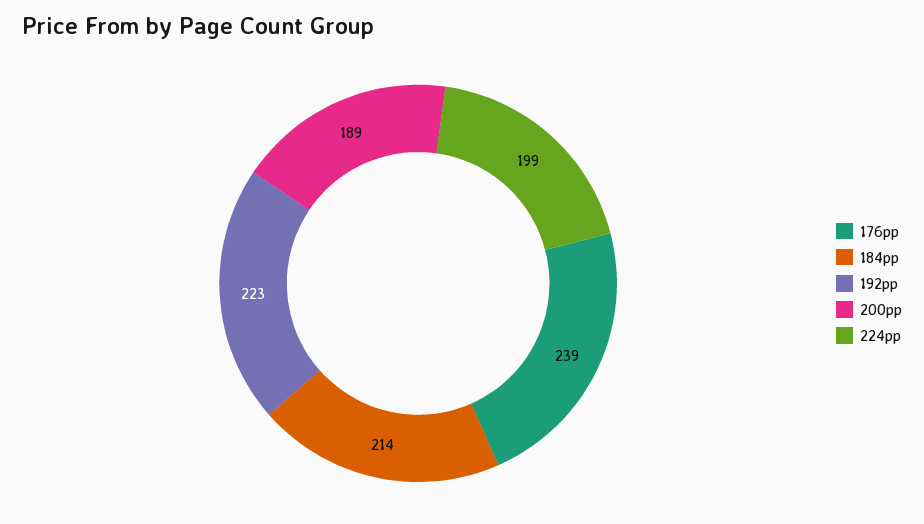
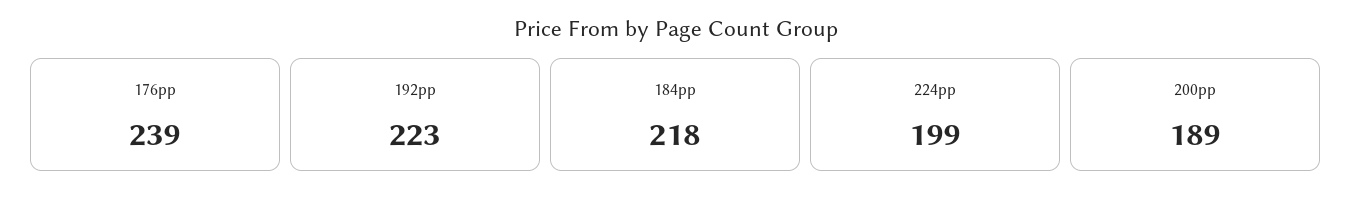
184pp: 214 -> 218

